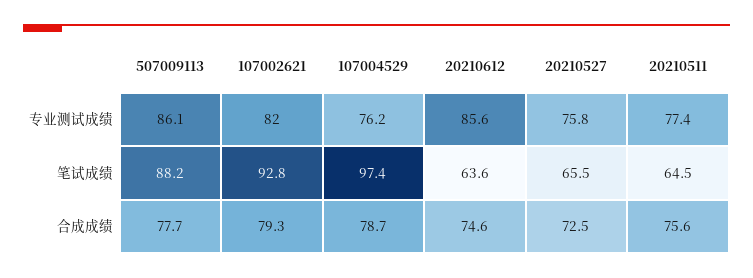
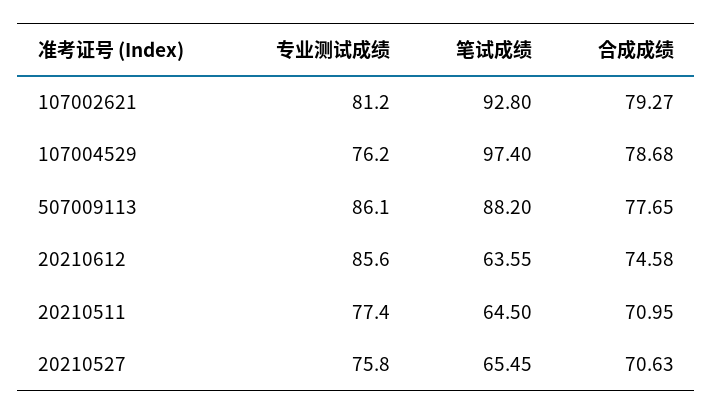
107002621, 专业测试成绩: 82 -> 81.2
20210527, 合成成绩: 72.5 -> 70.63
20210511, 合成成绩: 75.6 -> 70.95

